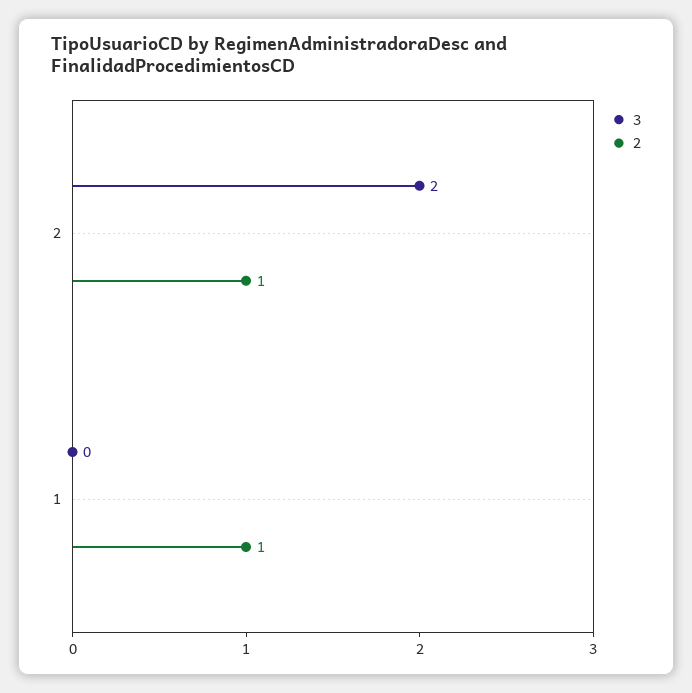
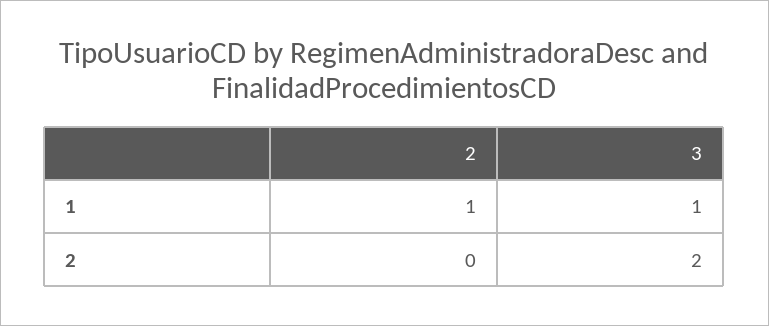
2, 2: 1 -> 0
3, 1: 0 -> 1

